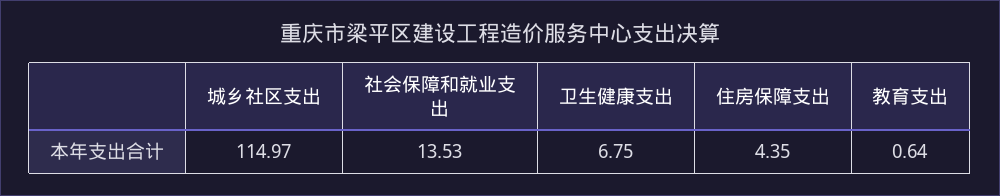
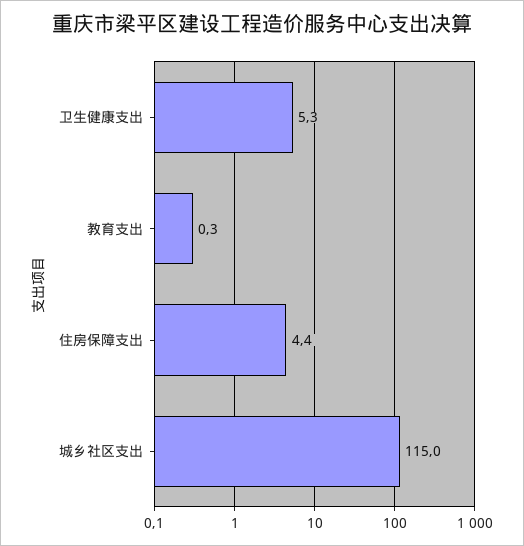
社会保障和就业支出: 13.53 -> none
卫生健康支出: 6.75 -> 5.3
教育支出: 0.64 -> 0.3

